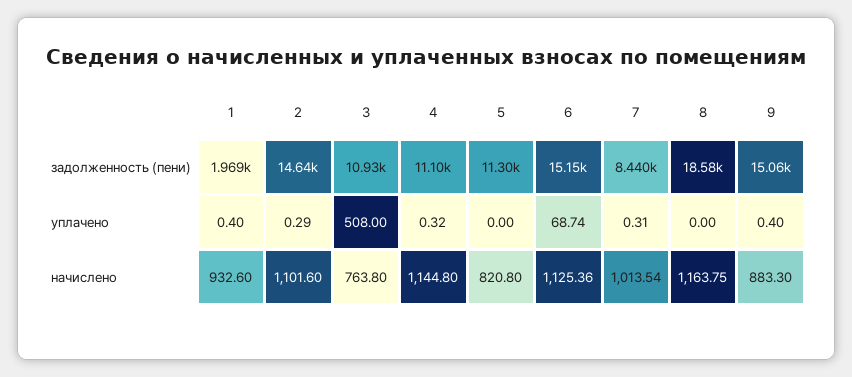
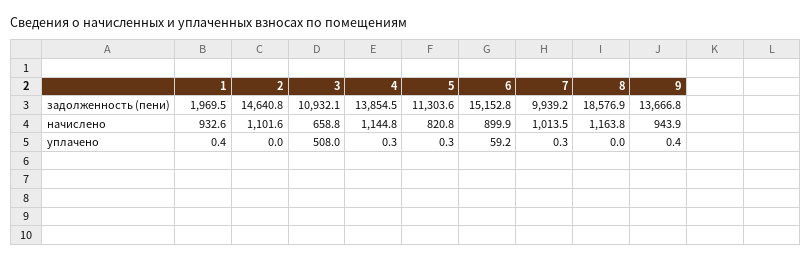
4, задолженность (пени): 11100 -> 13854.5
7, задолженность (пени): 8440 -> 9939.2
9, задолженность (пени): 15060 -> 13666.8
2, уплачено: 0.29 -> 0
5, уплачено: 0 -> 0.3
6, уплачено: 68.74 -> 59.2
3, начислено: 763.8 -> 658.8
6, начислено: 1125.36 -> 899.9
9, начислено: 883.3 -> 943.9

